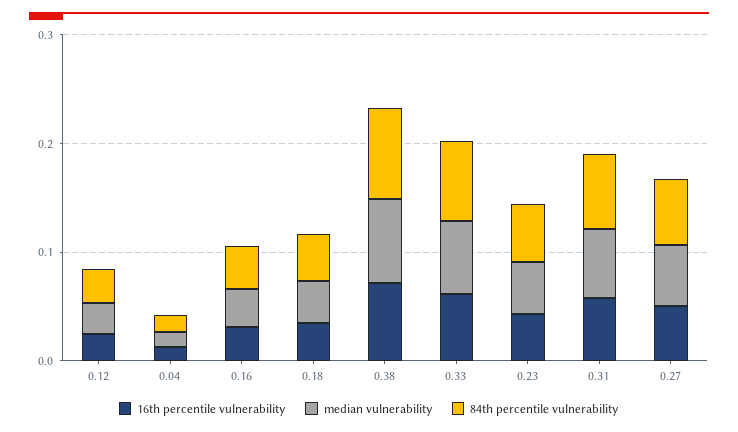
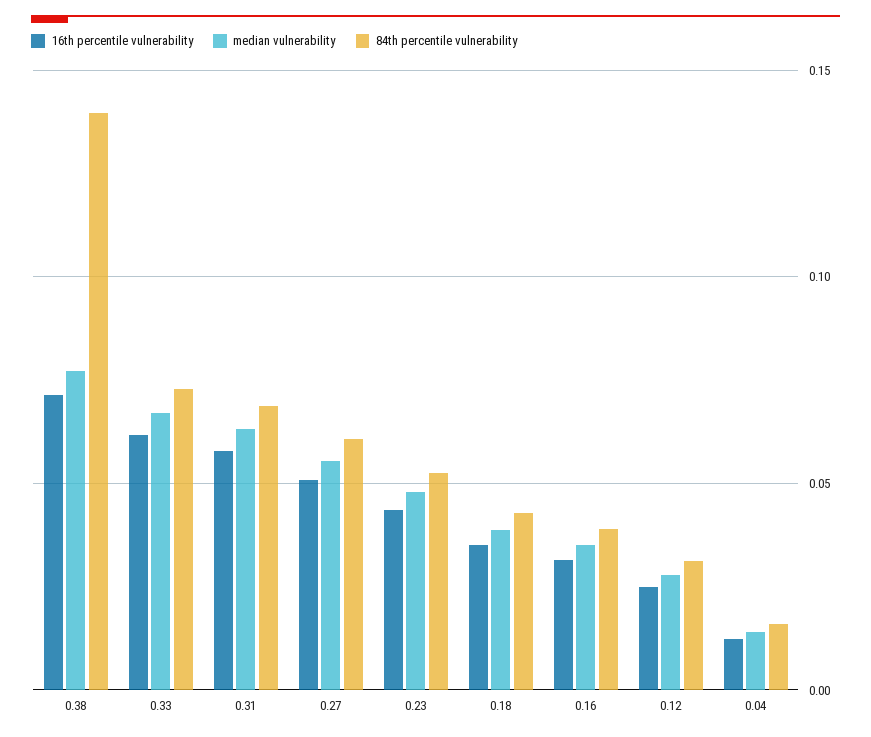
84th percentile vulnerability, 0.38: 0.08 -> 0.14

